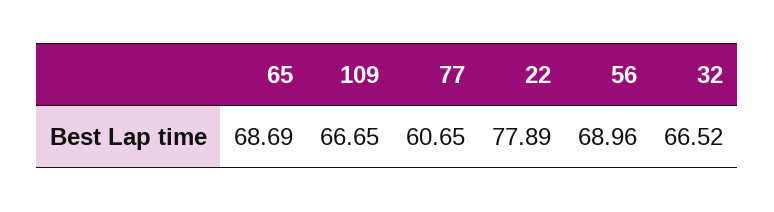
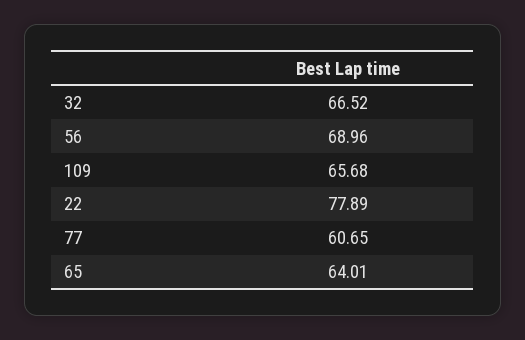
65: 68.69 -> 64.01
109: 66.65 -> 65.68

